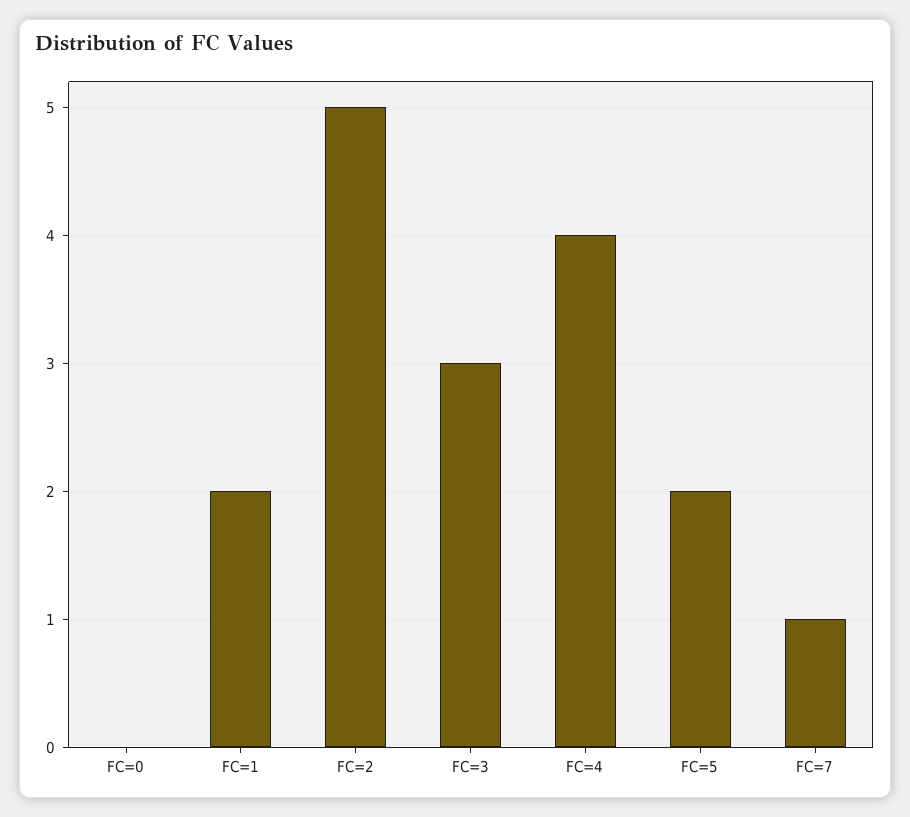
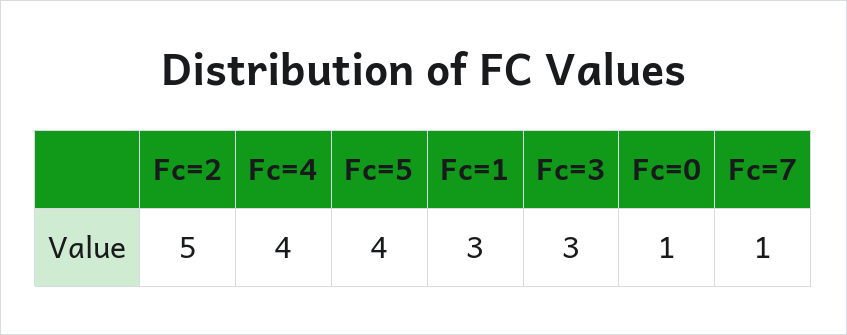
FC=0: 0 -> 1
FC=1: 2 -> 3
FC=5: 2 -> 4

